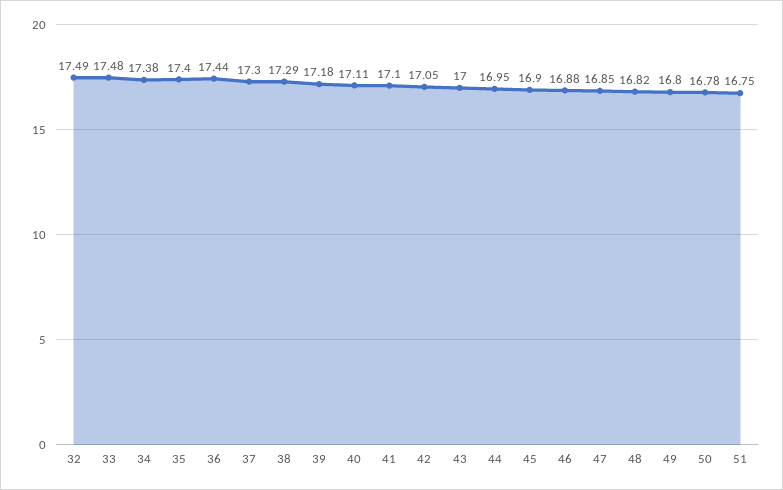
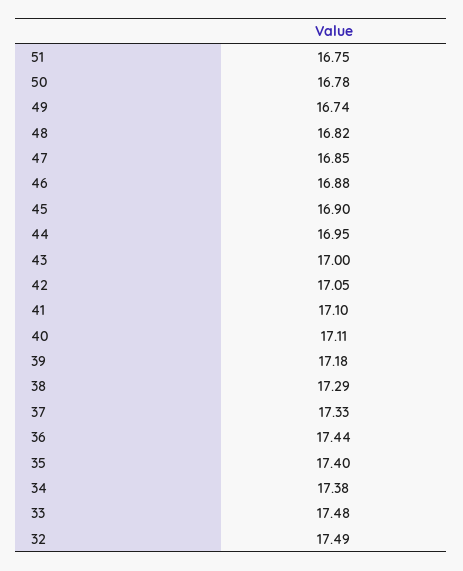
37: 17.3 -> 17.33
49: 16.8 -> 16.74

